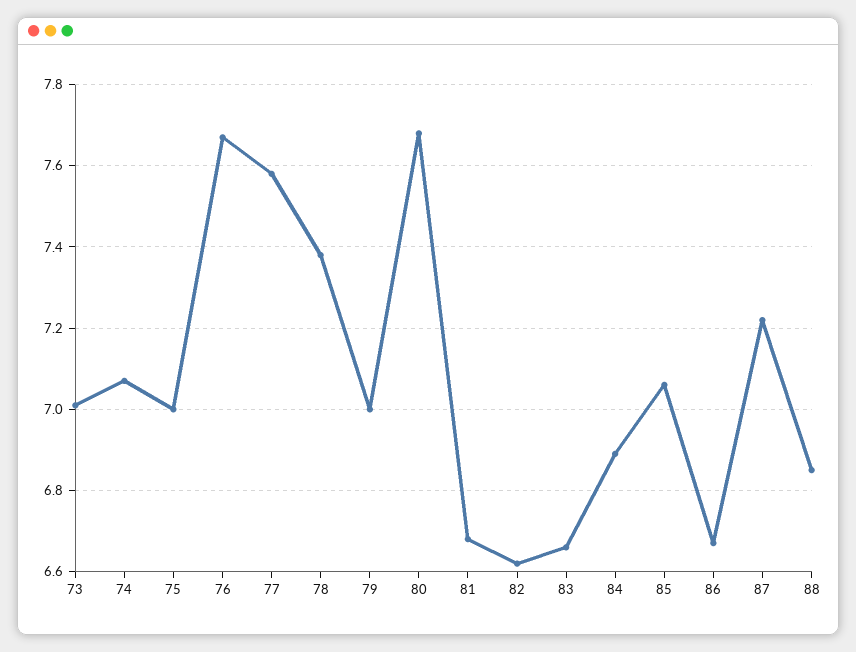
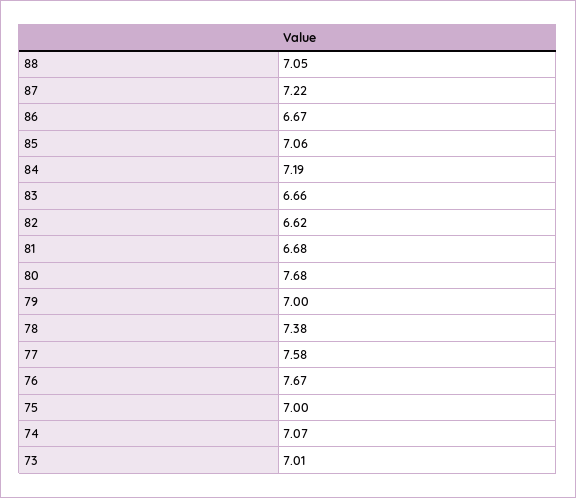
84: 6.9 -> 7.19
88: 6.85 -> 7.05

